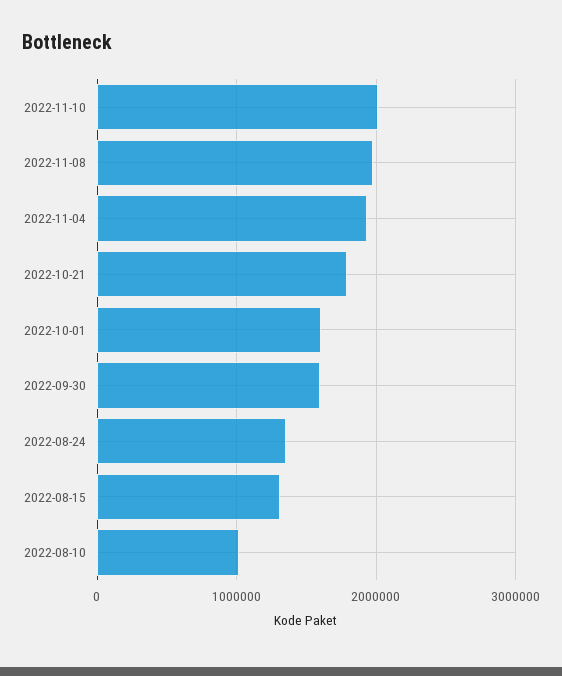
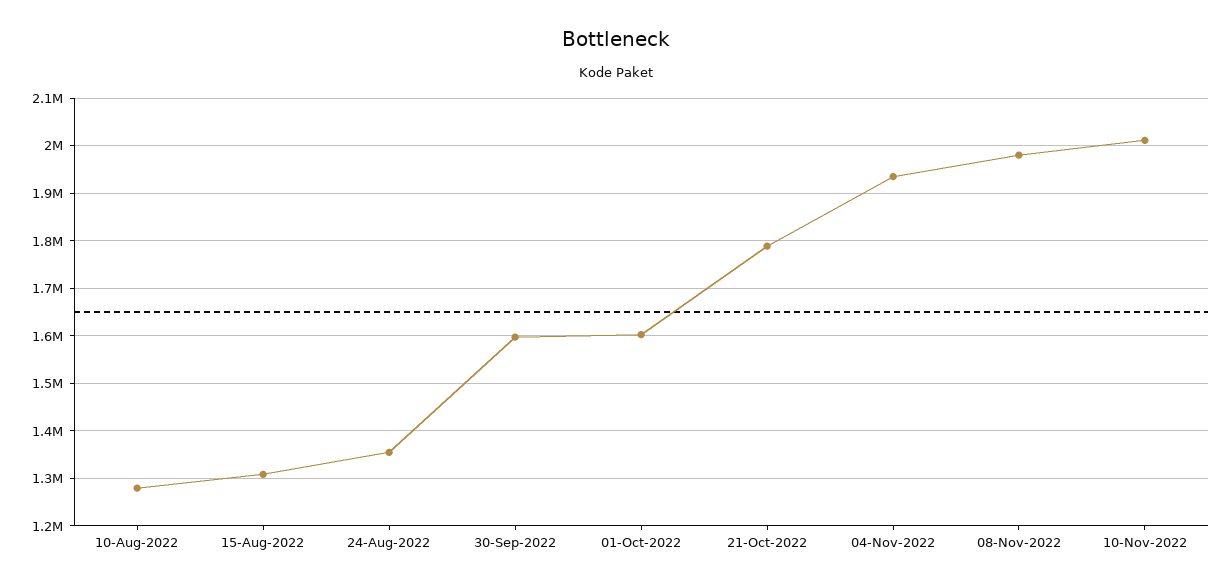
2022-08-10: 1000000 -> 1280000

